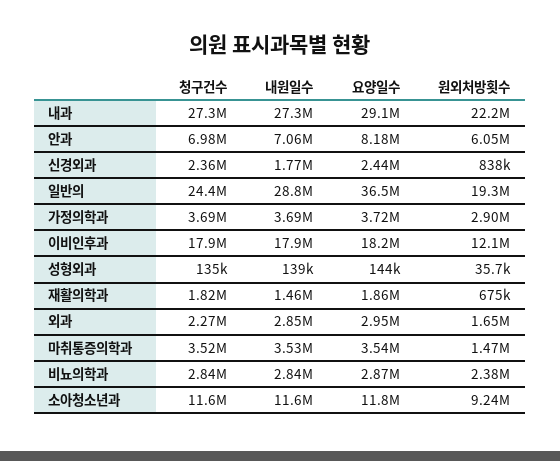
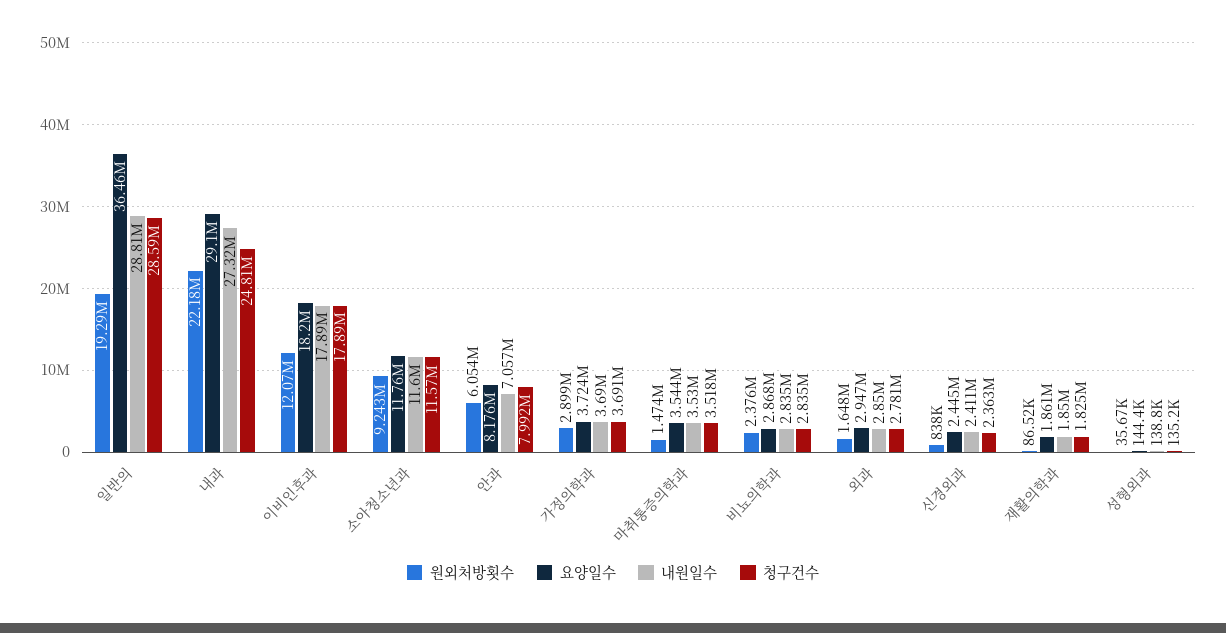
청구건수, 내과: 27300000 -> 24810000
청구건수, 안과: 6980000 -> 7992000
내원일수, 신경외과: 1770000 -> 2411000
청구건수, 일반의: 24400000 -> 28590000
내원일수, 재활의학과: 1460000 -> 1850000
원외처방횟수, 재활의학과: 675000 -> 86520
청구건수, 외과: 2270000 -> 2781000

